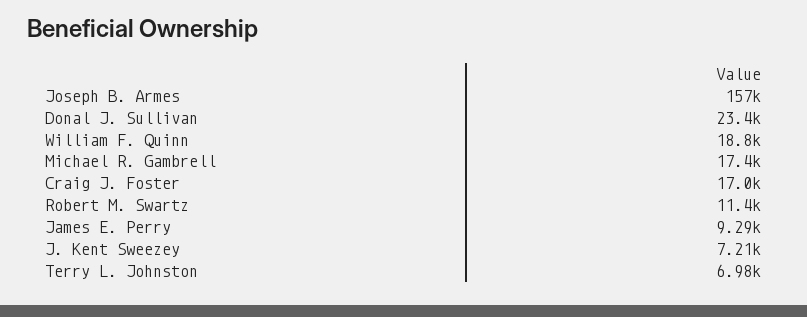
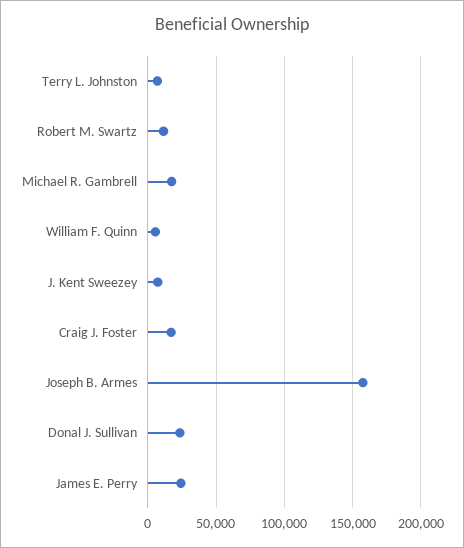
William F. Quinn: 18800 -> 5000
James E. Perry: 9290 -> 25000

